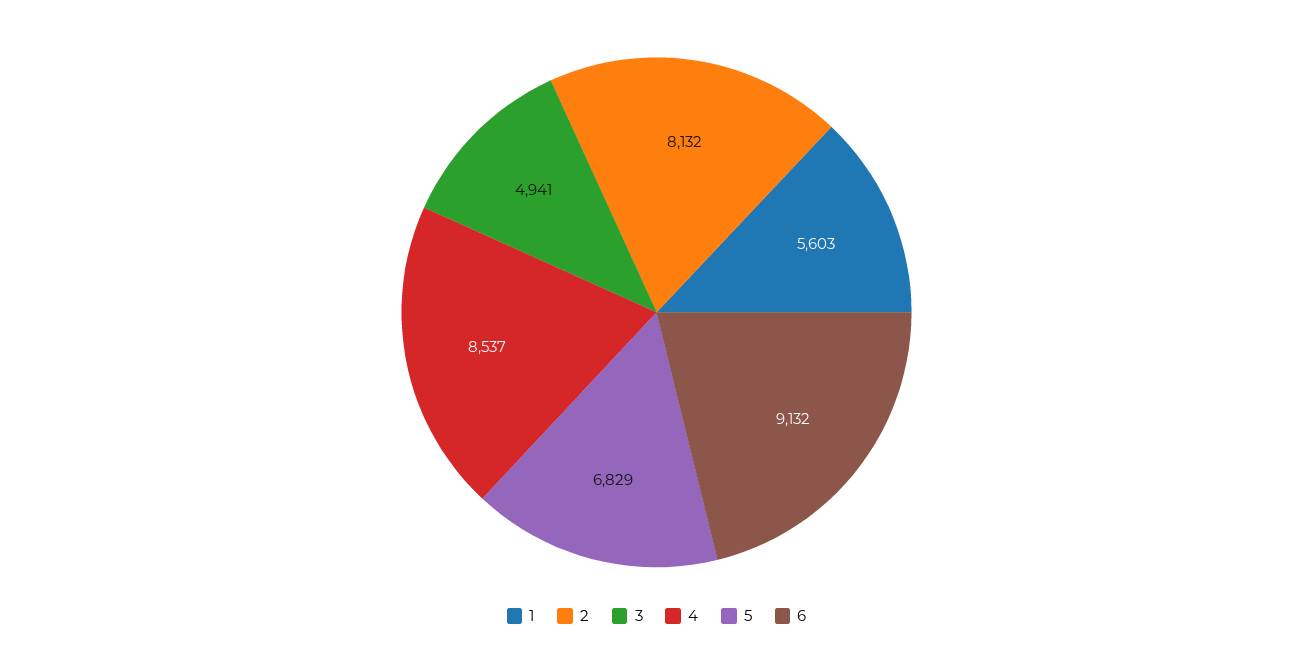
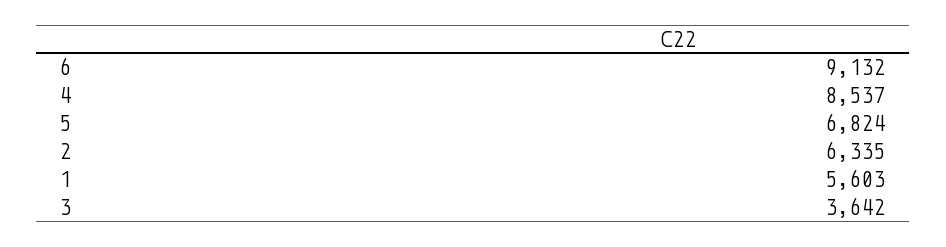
2: 8132 -> 6335
3: 4941 -> 3642
5: 6829 -> 6824

